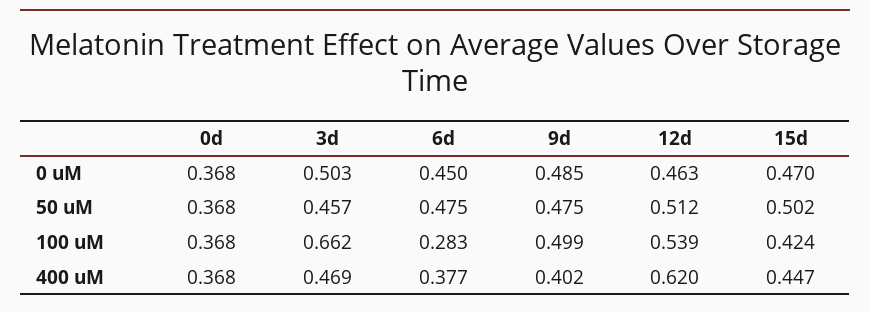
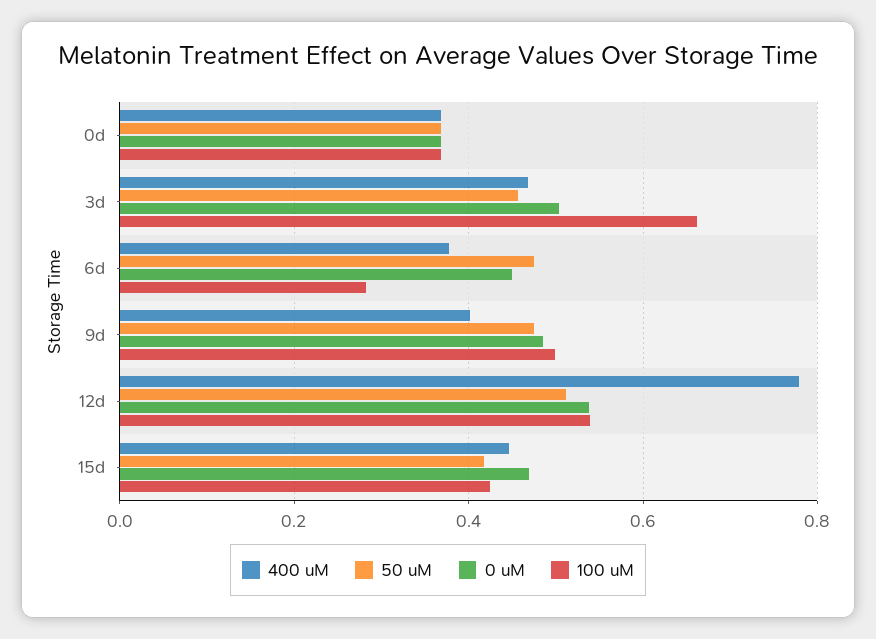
0 uM, 12d: 0.463 -> 0.54
50 uM, 15d: 0.502 -> 0.42
400 uM, 12d: 0.62 -> 0.78

